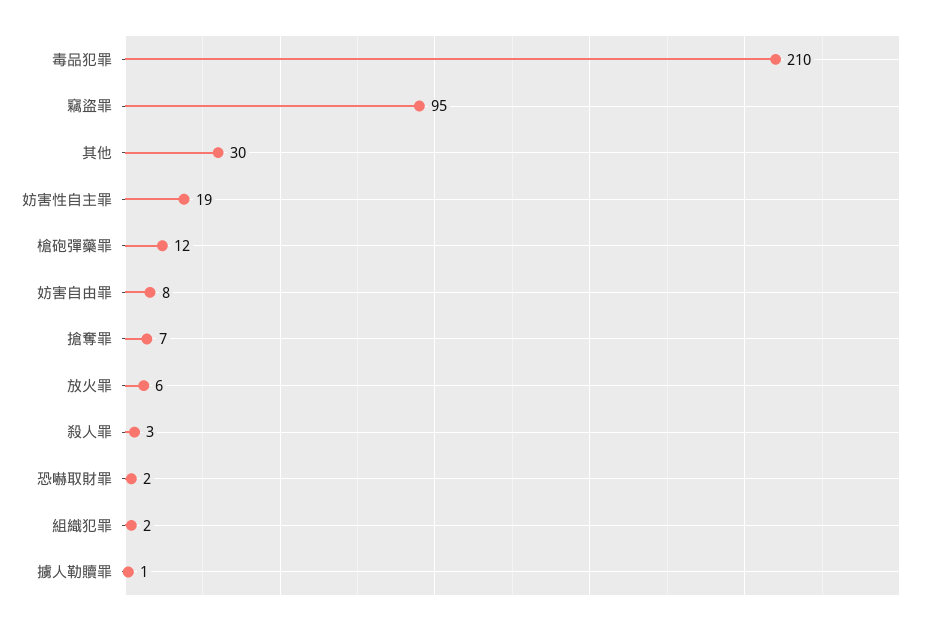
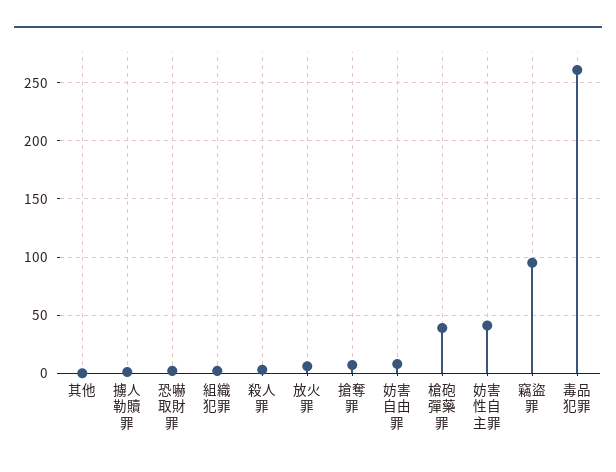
毒品犯罪: 210 -> 260
其他: 30 -> 0
妨害性自主罪: 19 -> 40
槍砲彈藥罪: 12 -> 40

